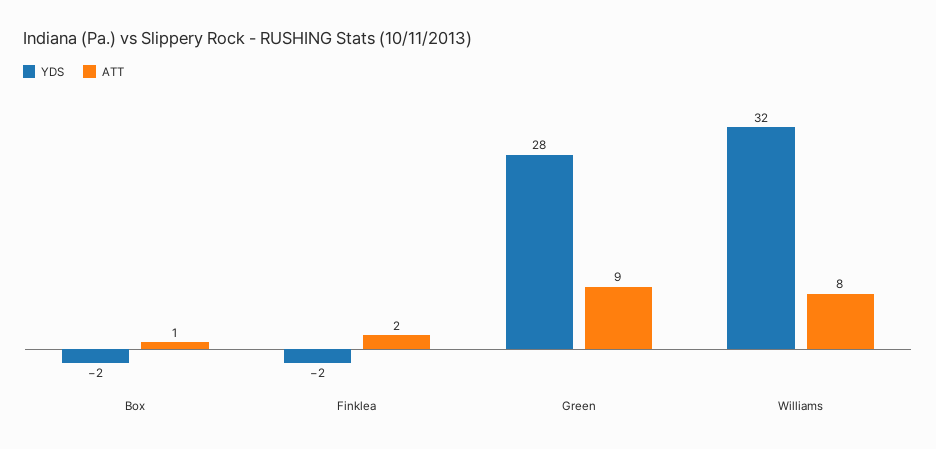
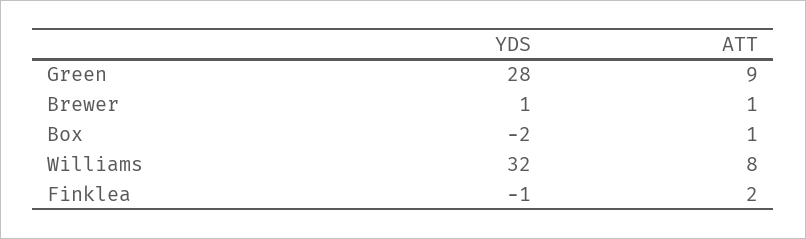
YDS, Finklea: -2 -> -1
YDS, Brewer: none -> 1
ATT, Brewer: none -> 1

